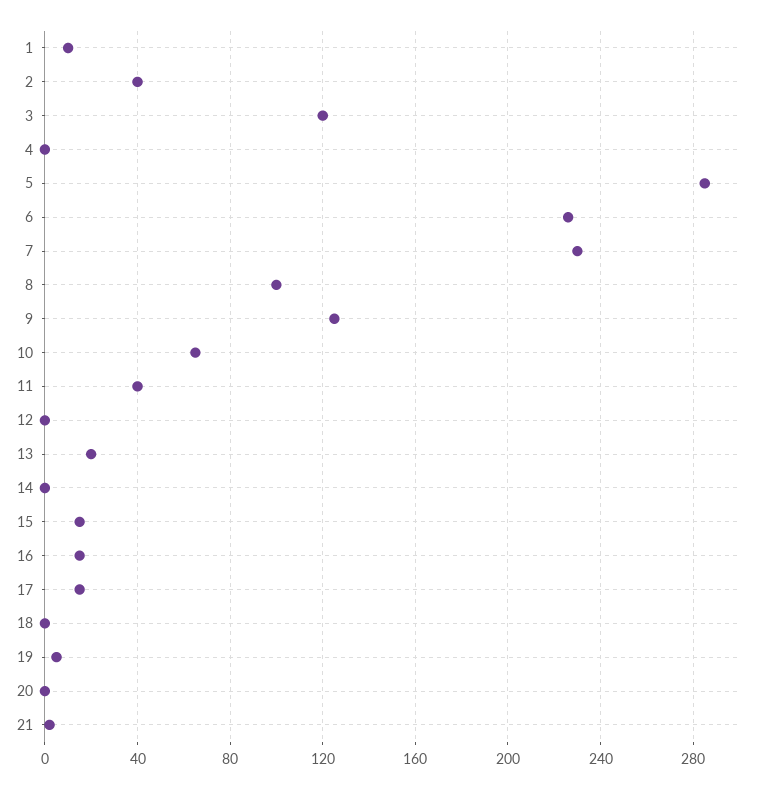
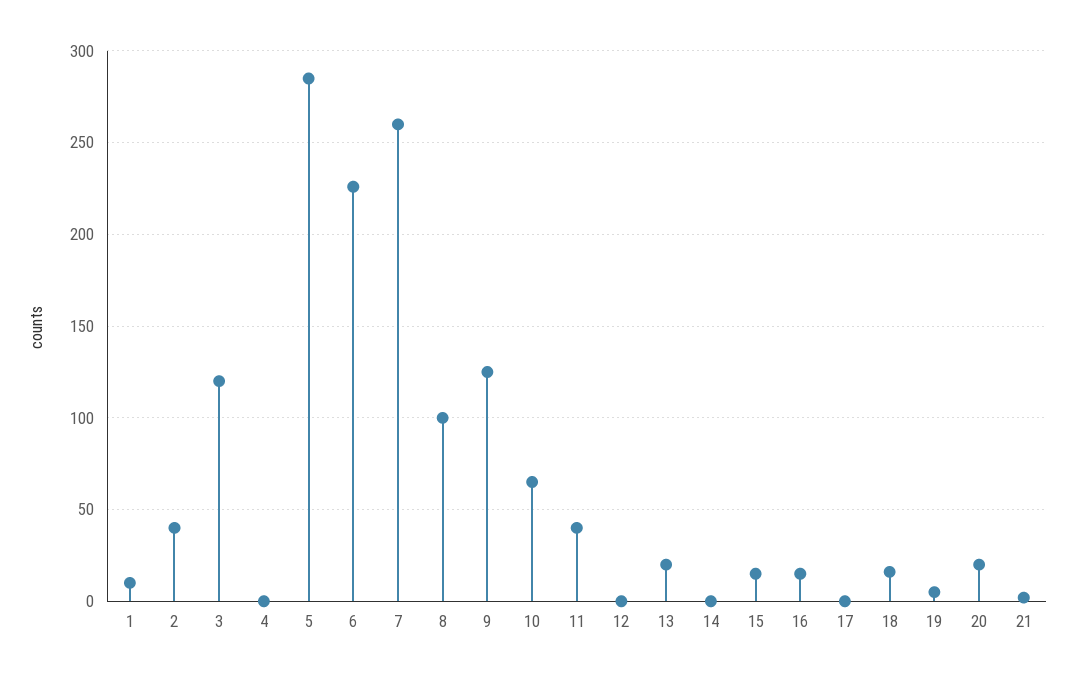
7: 230 -> 260
17: 15 -> 0
18: 0 -> 15
20: 0 -> 20

